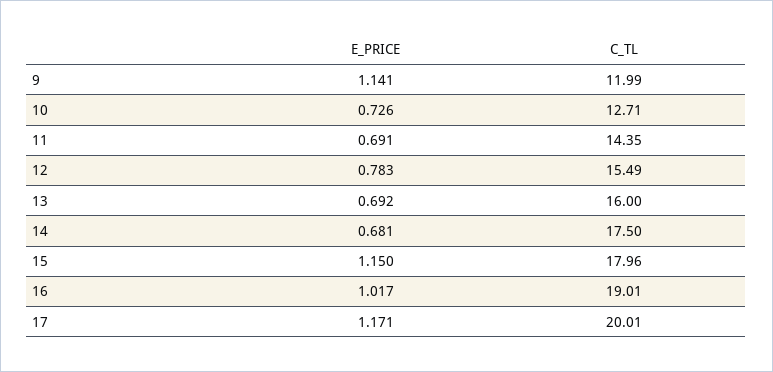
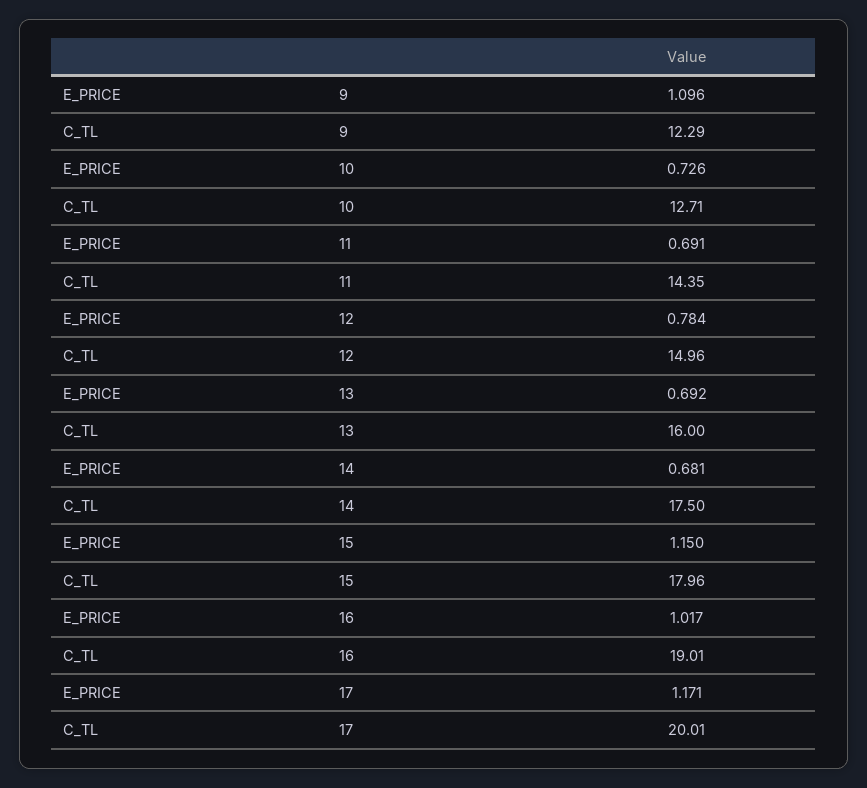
E_PRICE, 9: 1.141 -> 1.096
C_TL, 9: 11.99 -> 12.29
E_PRICE, 12: 0.783 -> 0.784
C_TL, 12: 15.49 -> 14.96

